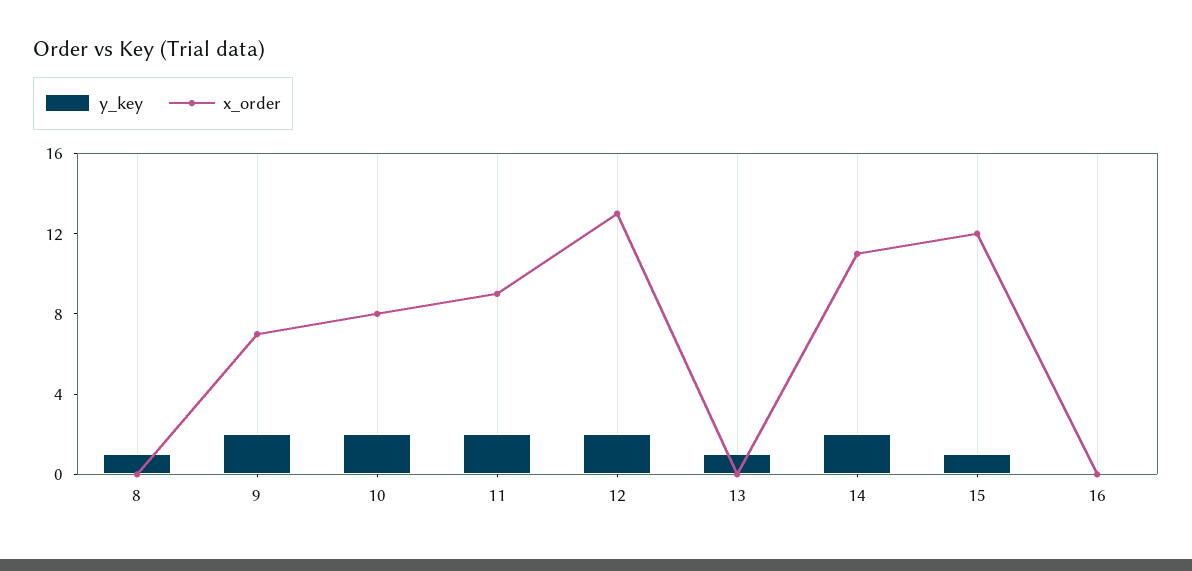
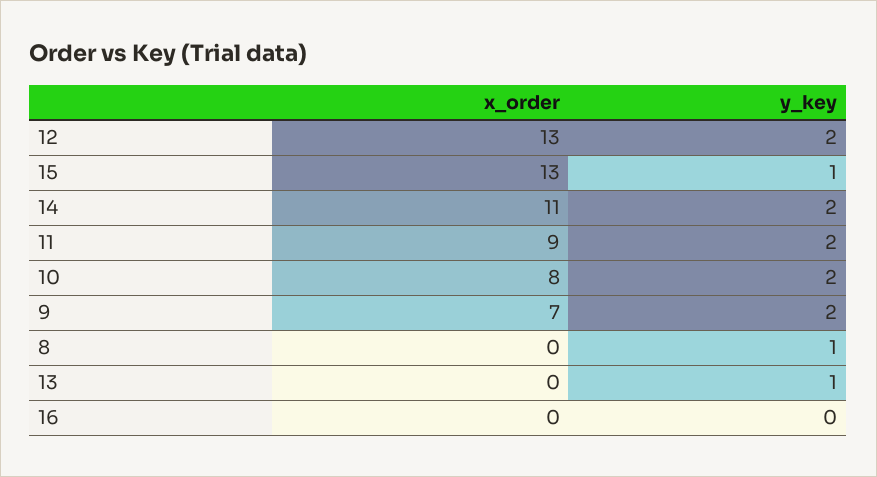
x_order, 15: 12 -> 13

